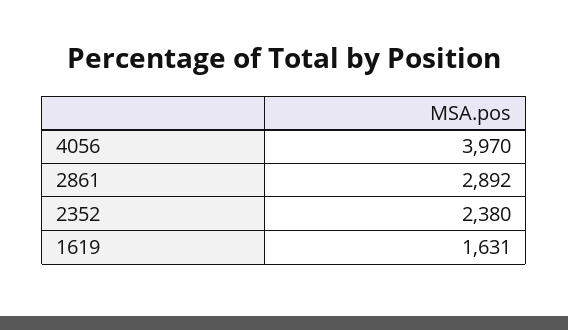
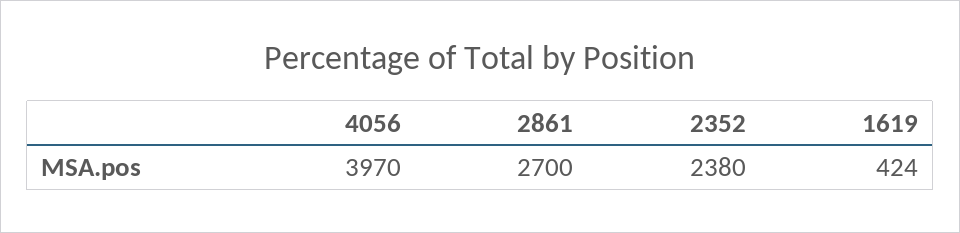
2861: 2892 -> 2700
1619: 1631 -> 424

